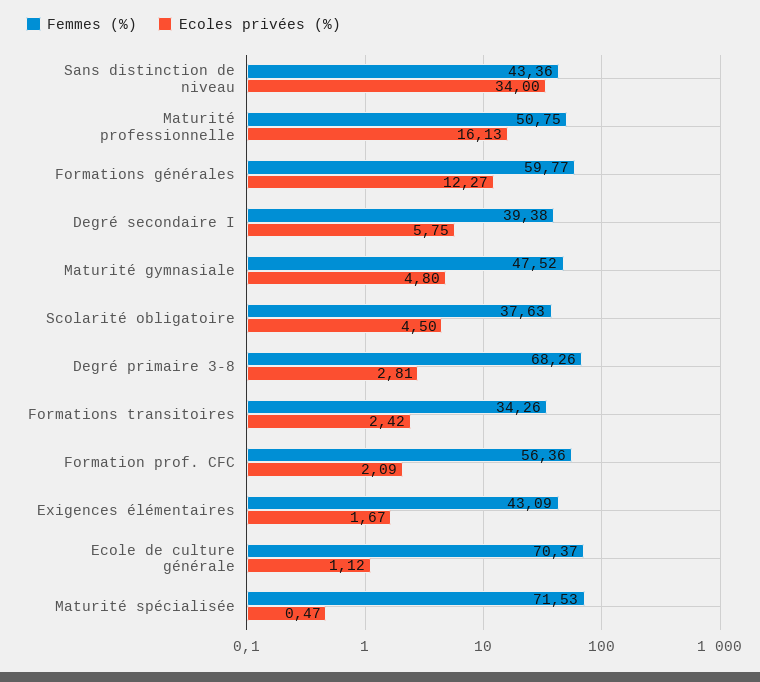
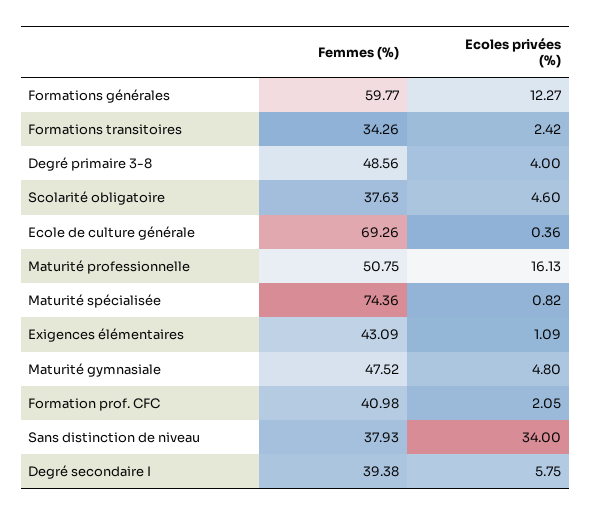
Femmes (%), Sans distinction de niveau: 43.36 -> 37.93
Ecoles privées (%), Scolarité obligatoire: 4.5 -> 4.6
Femmes (%), Degré primaire 3-8: 68.26 -> 48.56
Ecoles privées (%), Degré primaire 3-8: 2.81 -> 4
Femmes (%), Formation prof. CFC: 56.36 -> 40.98
Ecoles privées (%), Formation prof. CFC: 2.09 -> 2.05
Ecoles privées (%), Exigences élémentaires: 1.67 -> 1.09
Femmes (%), Ecole de culture générale: 70.37 -> 69.26
Ecoles privées (%), Ecole de culture générale: 1.12 -> 0.36
Femmes (%), Maturité spécialisée: 71.53 -> 74.36
Ecoles privées (%), Maturité spécialisée: 0.47 -> 0.82

